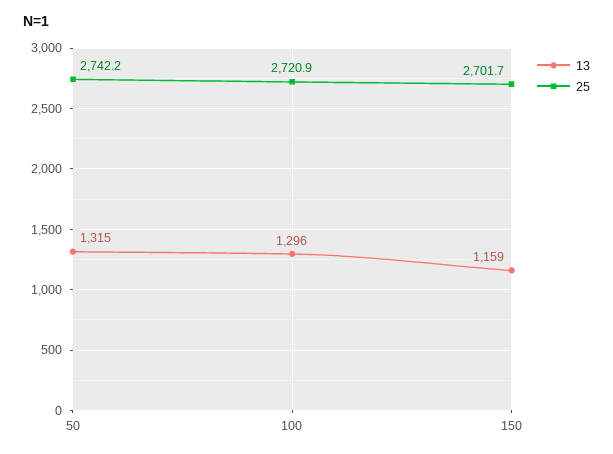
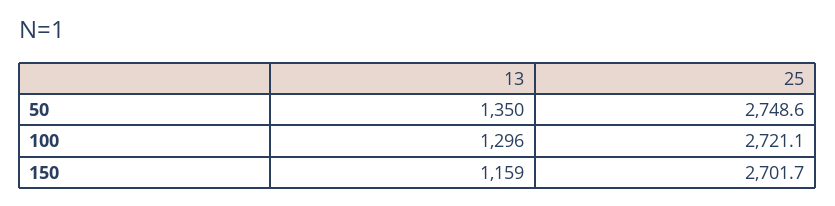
13, 50: 1315 -> 1350
25, 50: 2742.2 -> 2748.6
25, 100: 2720.9 -> 2721.1

